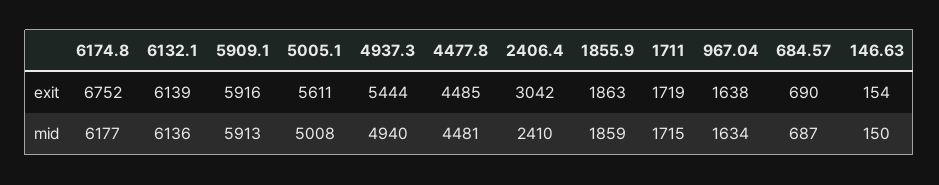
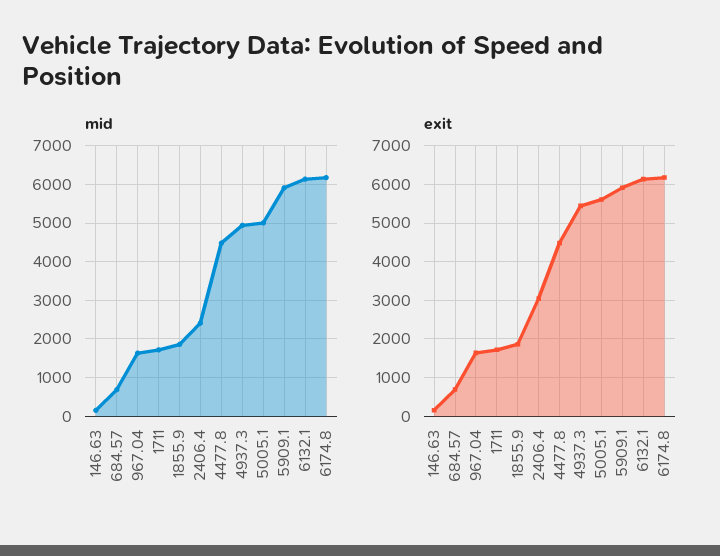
exit, 6174.8: 6752 -> 6200

